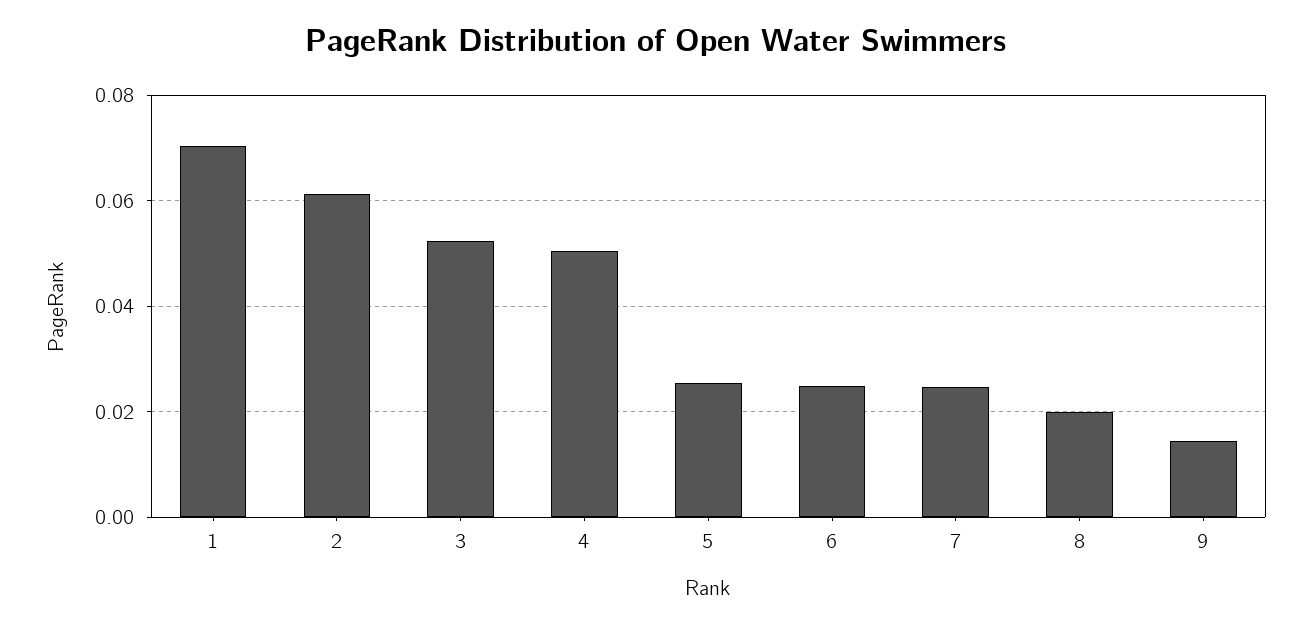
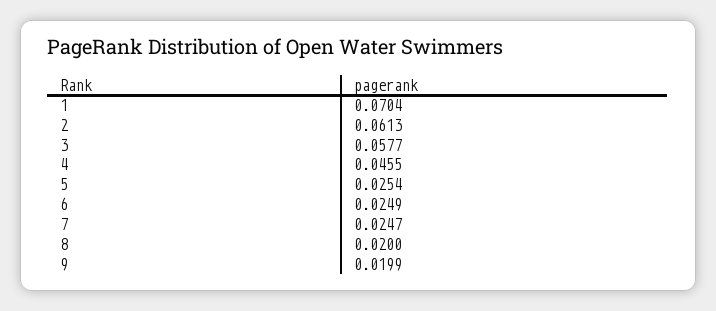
3: 0.052 -> 0.0577
4: 0.05 -> 0.0455
9: 0.014 -> 0.0199

